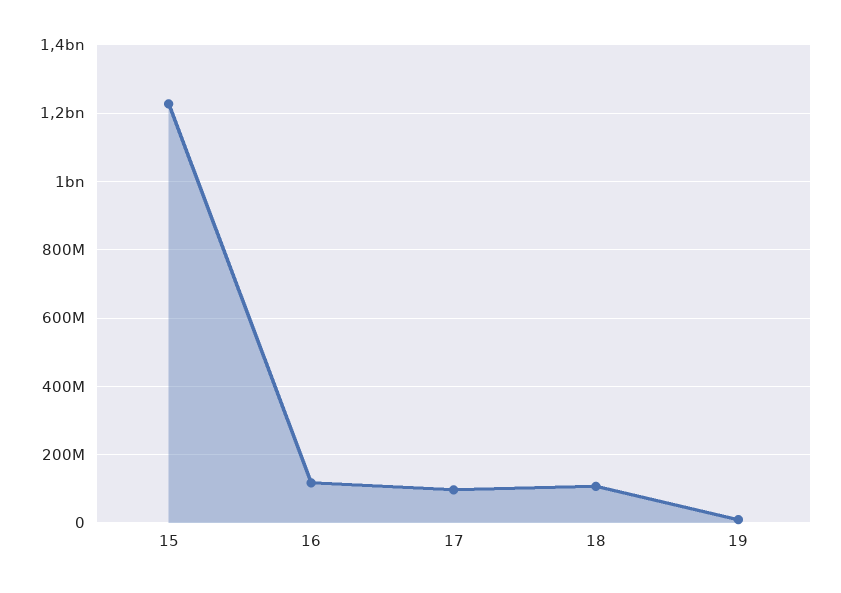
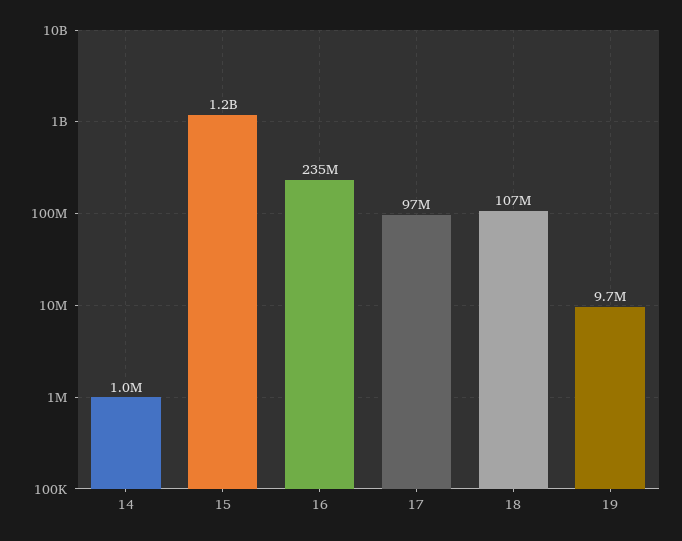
16: 120000000 -> 235000000
14: none -> 1000000

